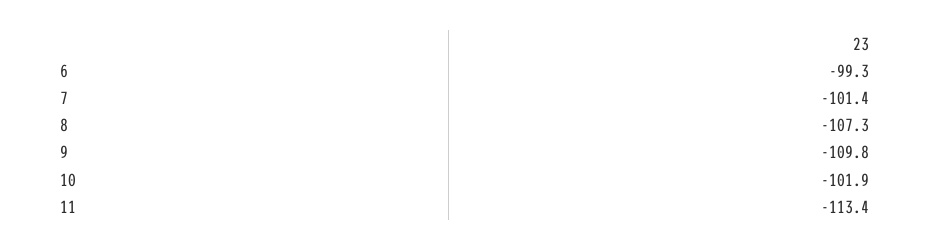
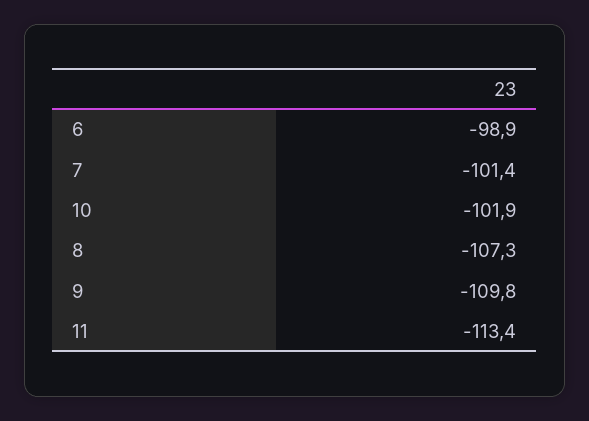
6: -99.3 -> -98.9

